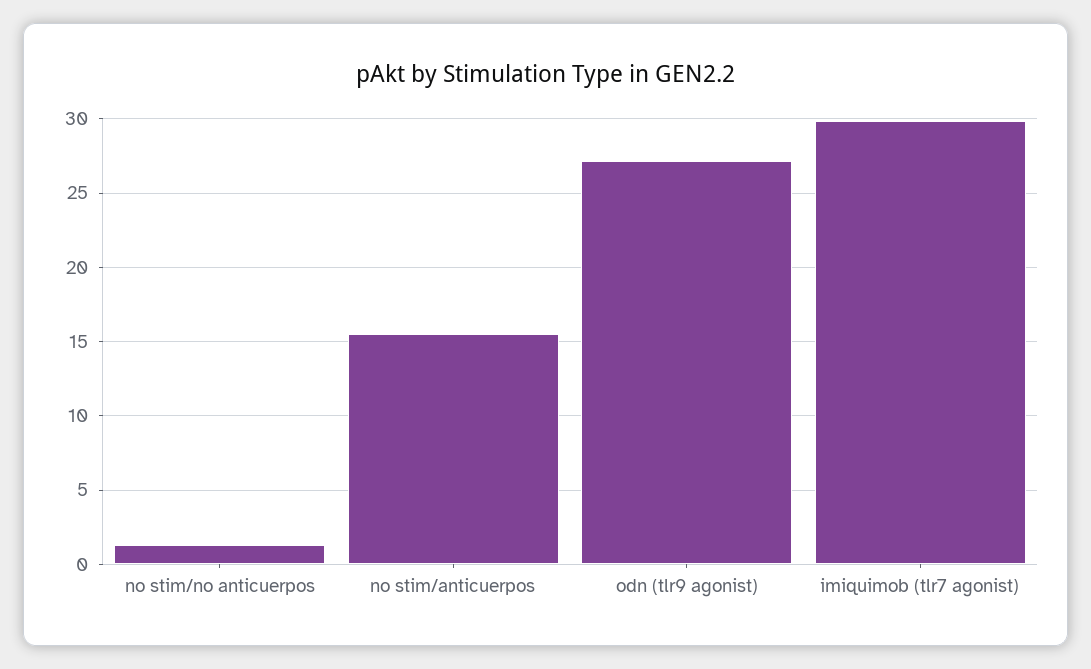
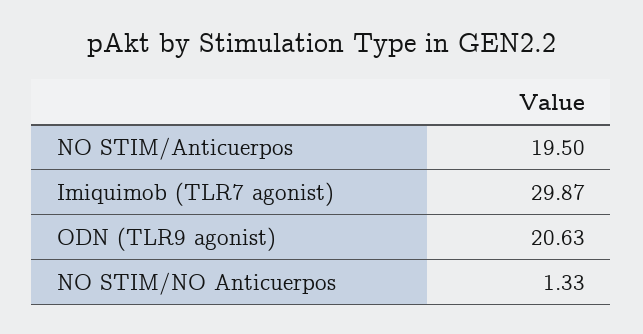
no stim/anticuerpos: 15.5 -> 19.5
odn (tlr9 agonist): 27 -> 20.63

